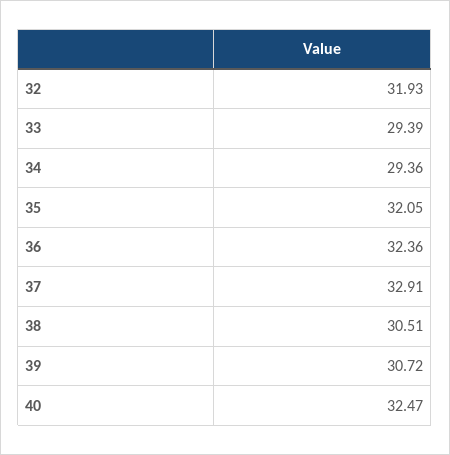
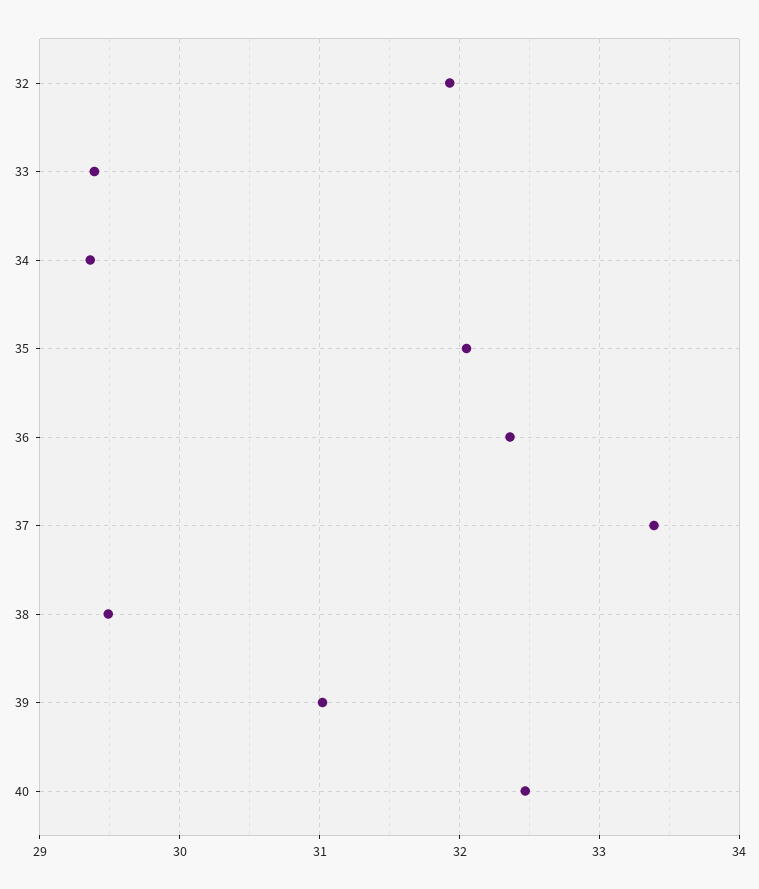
37: 32.91 -> 33.4
38: 30.51 -> 29.5
39: 30.72 -> 31

